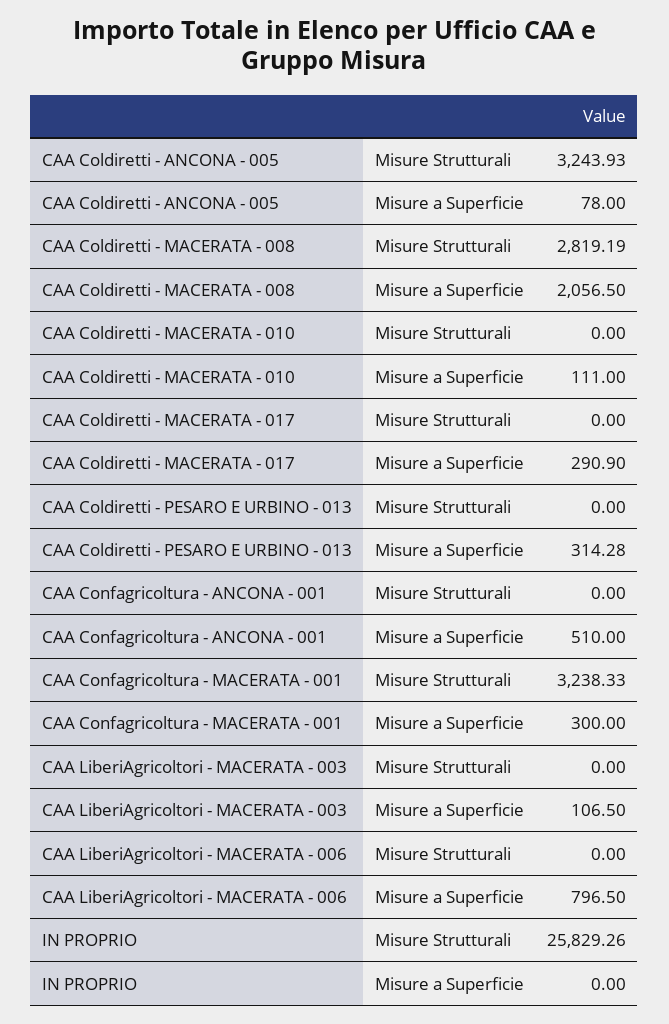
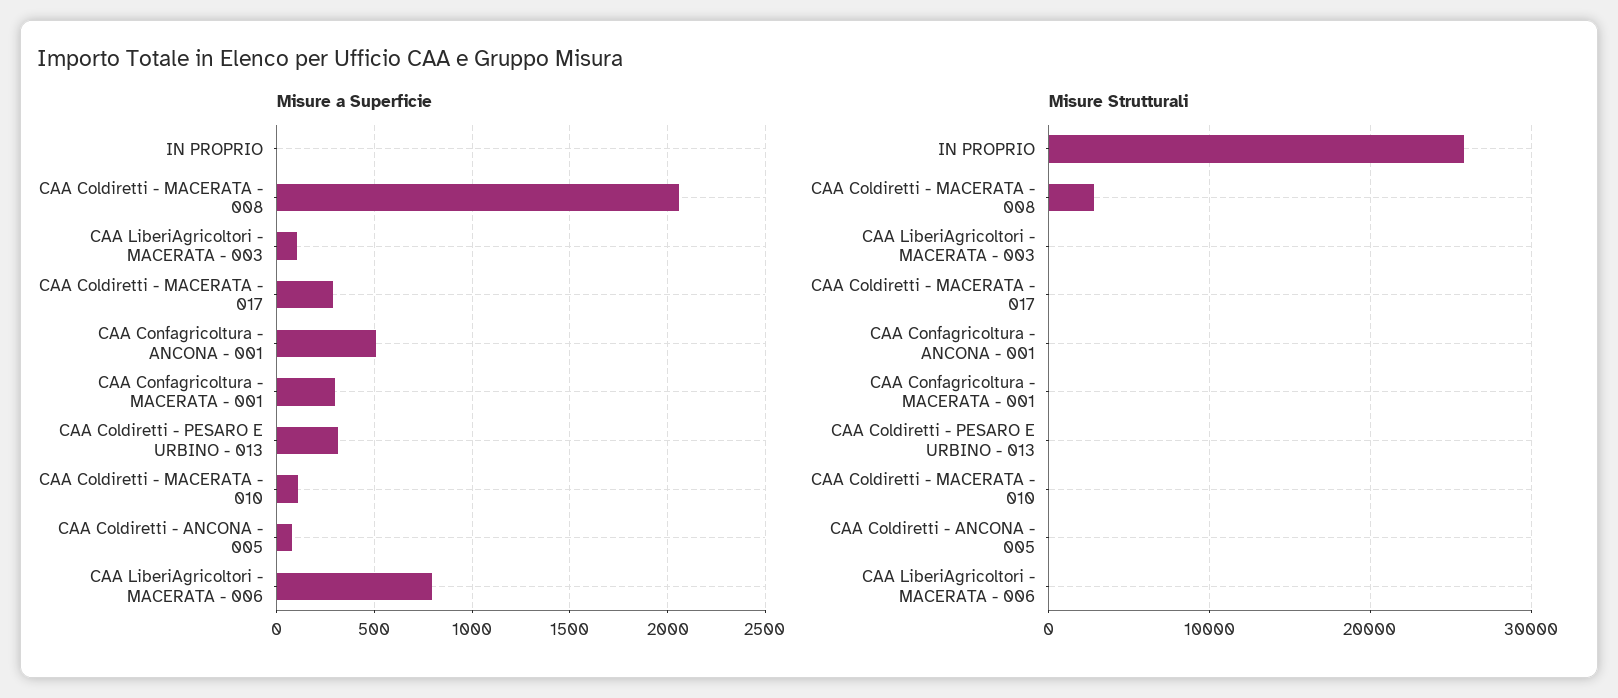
Misure Strutturali, CAA Coldiretti - ANCONA - 005: 3243.93 -> 0
Misure Strutturali, CAA Confagricoltura - MACERATA - 001: 3238.33 -> 0

